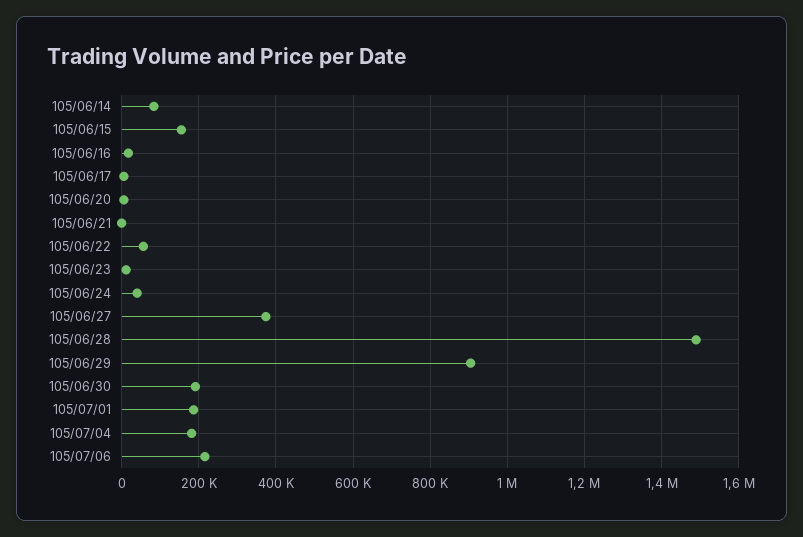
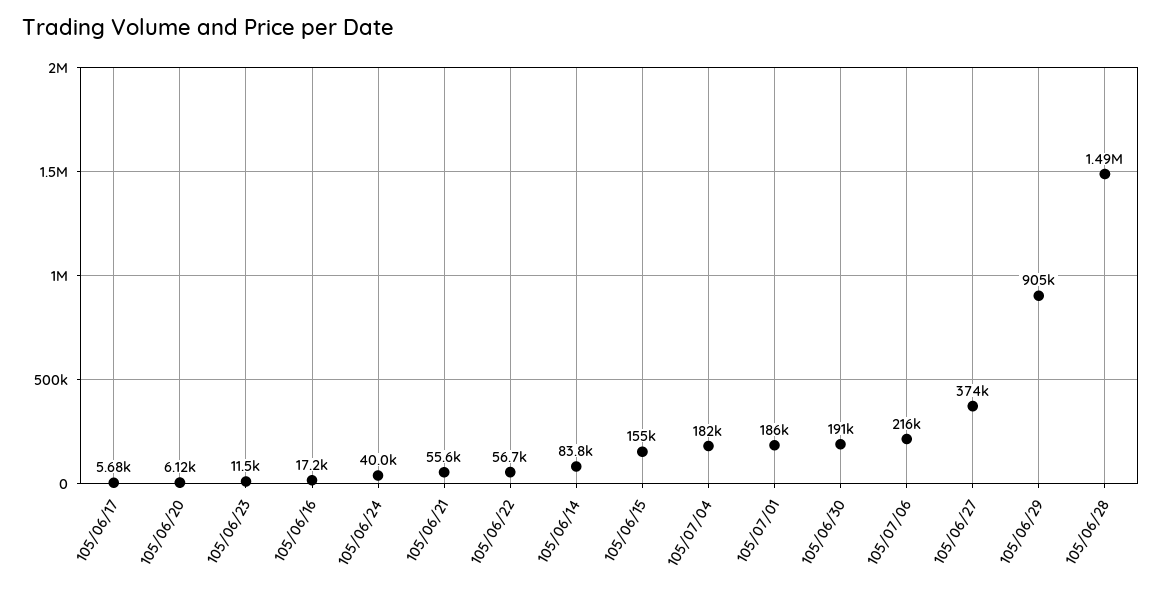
105/06/21: 0 -> 55600

